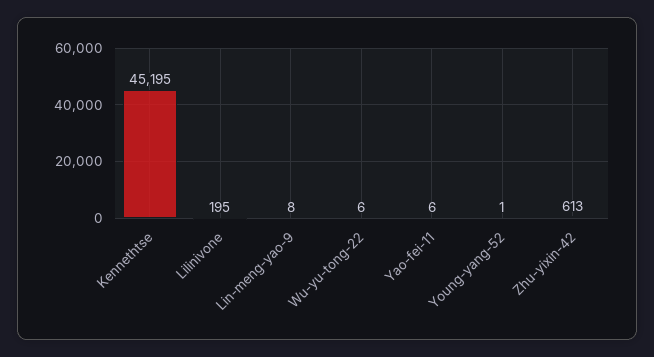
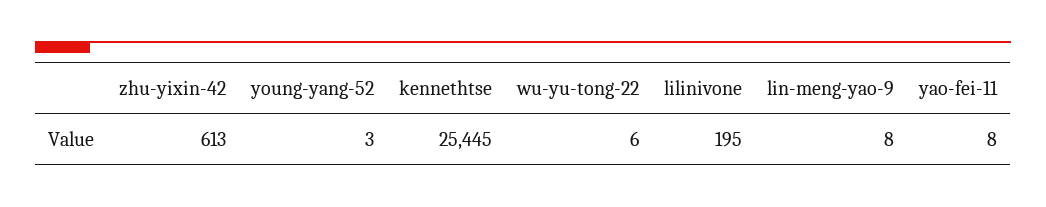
Kennethtse: 45195 -> 25445
Yao-fei-11: 6 -> 8
Young-yang-52: 1 -> 3

